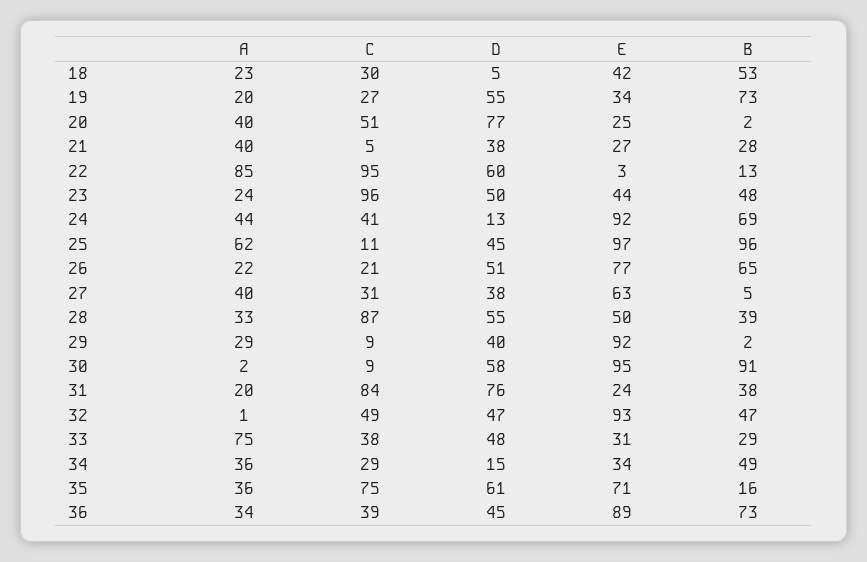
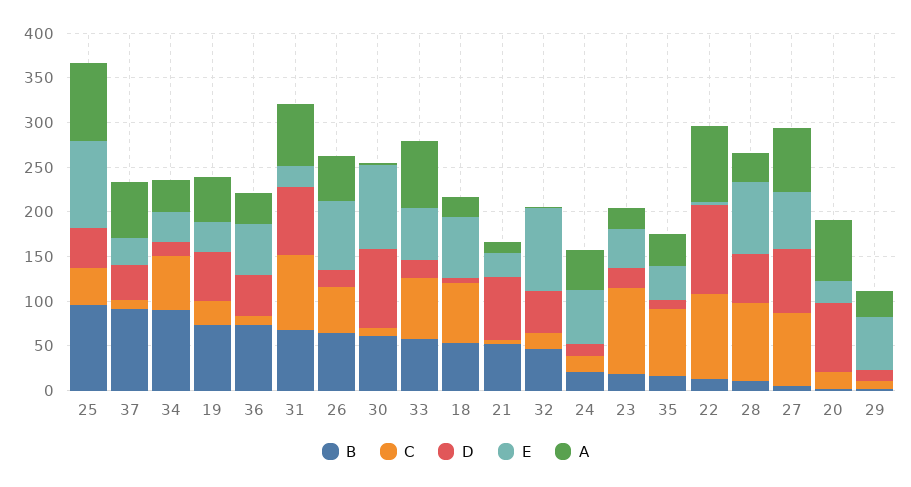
C, 18: 30 -> 70
E, 18: 42 -> 70
A, 19: 20 -> 50
A, 20: 40 -> 70
C, 20: 51 -> 20
A, 21: 40 -> 10
D, 21: 38 -> 70
B, 21: 28 -> 50
D, 22: 60 -> 100
D, 23: 50 -> 20
B, 23: 48 -> 20
C, 24: 41 -> 20
E, 24: 92 -> 60
B, 24: 69 -> 20
A, 25: 62 -> 90
C, 25: 11 -> 40
A, 26: 22 -> 50
C, 26: 21 -> 50
D, 26: 51 -> 20
A, 27: 40 -> 70
C, 27: 31 -> 80
D, 27: 38 -> 70
E, 28: 50 -> 80
B, 28: 39 -> 10
D, 29: 40 -> 10
E, 29: 92 -> 60
D, 30: 58 -> 90
B, 30: 91 -> 60
A, 31: 20 -> 70
B, 31: 38 -> 70
C, 32: 49 -> 20
C, 33: 38 -> 70
D, 33: 48 -> 20
E, 33: 31 -> 60
B, 33: 29 -> 60
C, 34: 29 -> 60
B, 34: 49 -> 90
D, 35: 61 -> 10
E, 35: 71 -> 40
C, 36: 39 -> 10
E, 36: 89 -> 60
B, 37: none -> 90
C, 37: none -> 10
D, 37: none -> 40
E, 37: none -> 30
A, 37: none -> 60

